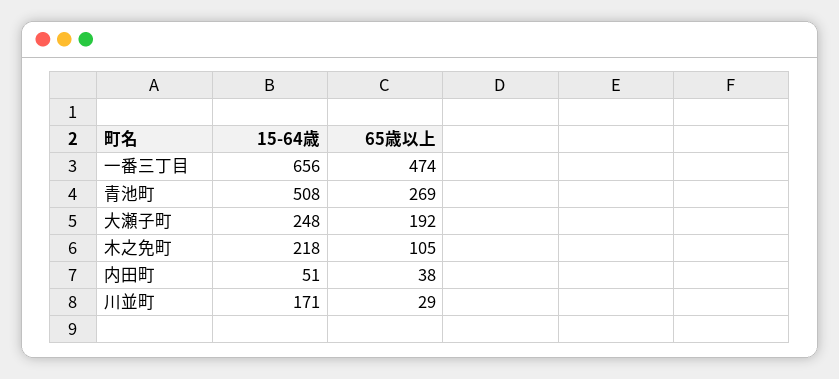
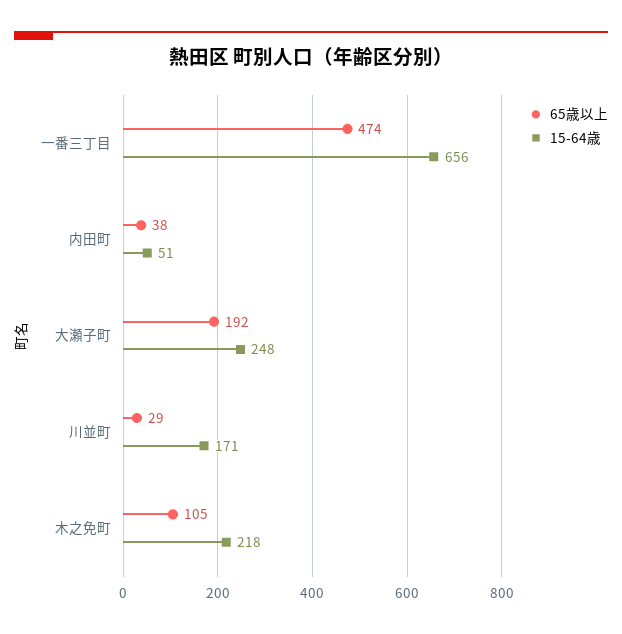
15-64歳, 青池町: 508 -> none
65歳以上, 青池町: 269 -> none

